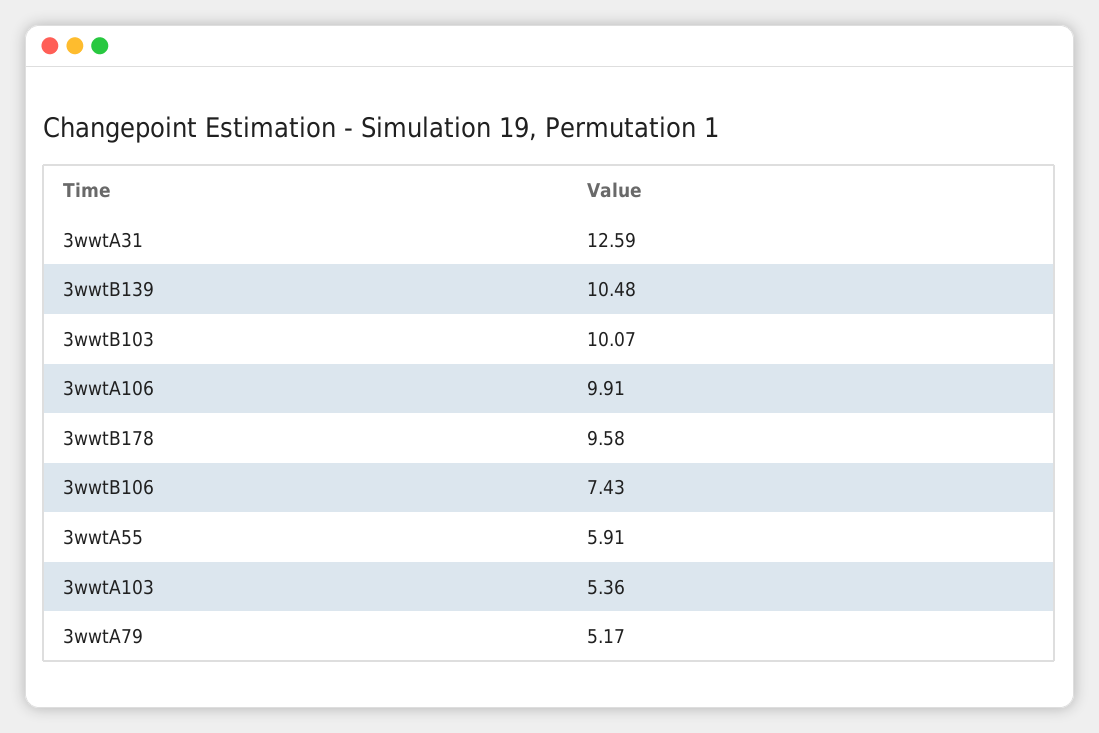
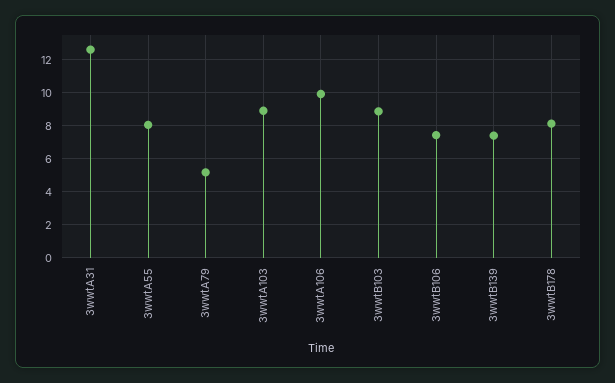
3wwtB139: 10.48 -> 7.5
3wwtB103: 10.07 -> 9
3wwtB178: 9.58 -> 8
3wwtA55: 5.91 -> 8
3wwtA103: 5.36 -> 9

